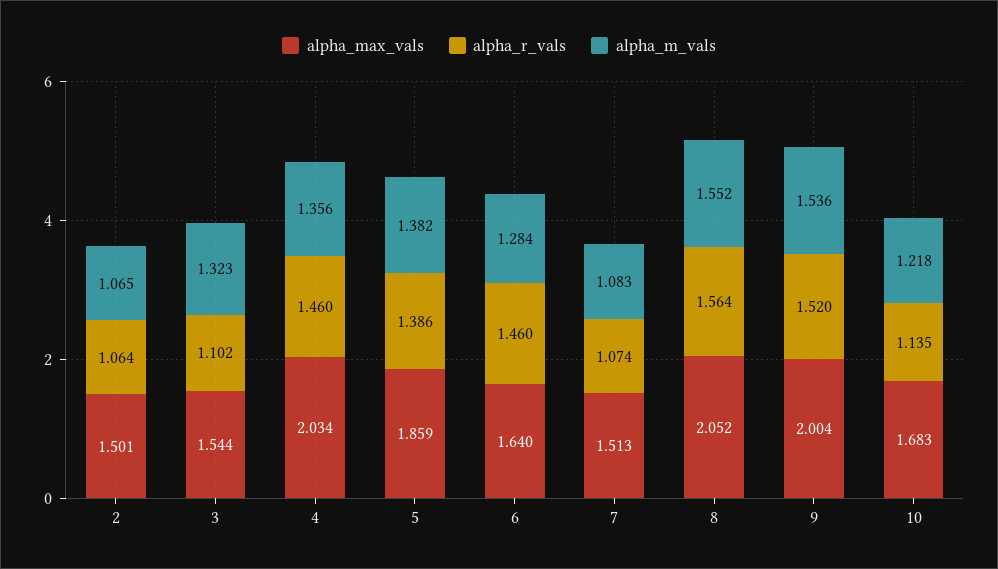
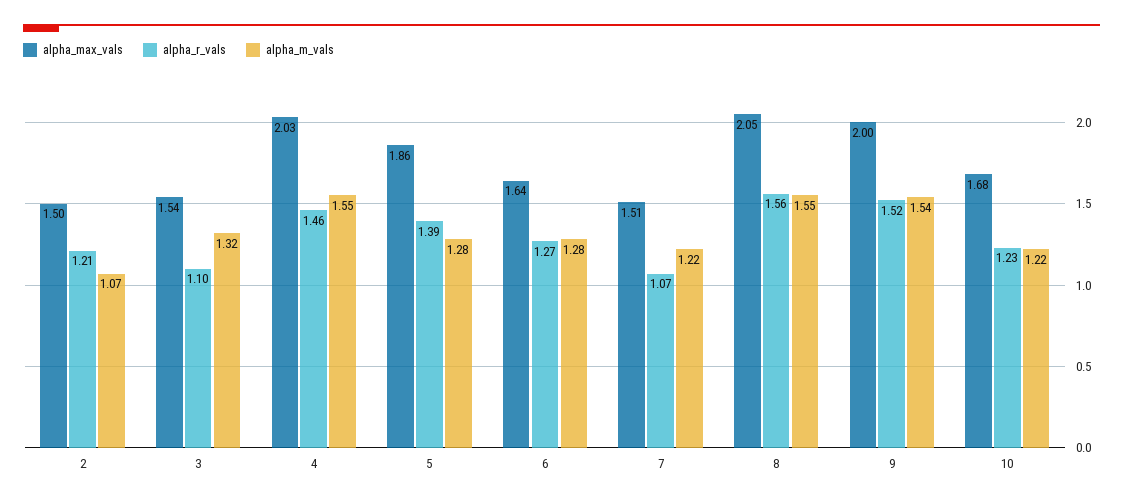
alpha_r_vals, 2: 1.064 -> 1.21
alpha_m_vals, 4: 1.356 -> 1.55
alpha_m_vals, 5: 1.382 -> 1.28
alpha_r_vals, 6: 1.46 -> 1.27
alpha_m_vals, 7: 1.083 -> 1.22
alpha_r_vals, 10: 1.135 -> 1.23

